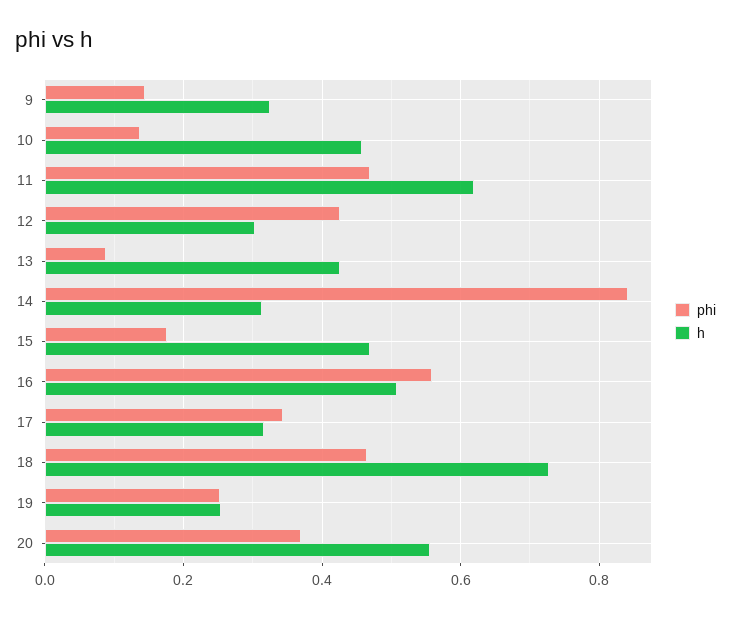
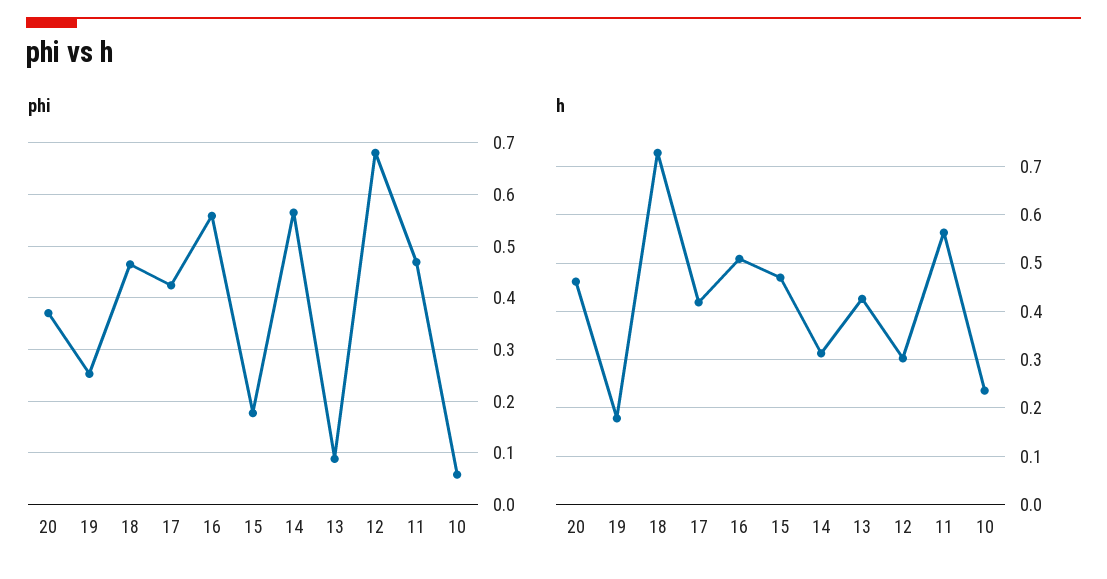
phi, 9: 0.14 -> none
h, 9: 0.32 -> none
phi, 10: 0.14 -> 0.06
h, 10: 0.46 -> 0.24
h, 11: 0.62 -> 0.56
phi, 12: 0.42 -> 0.68
phi, 14: 0.84 -> 0.56
phi, 17: 0.34 -> 0.42
h, 17: 0.32 -> 0.42
h, 19: 0.26 -> 0.18
h, 20: 0.56 -> 0.46

